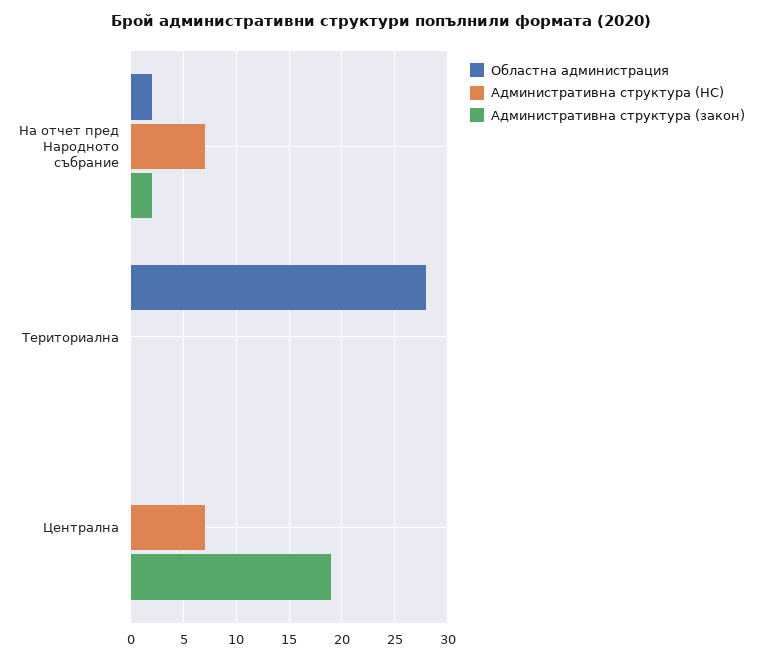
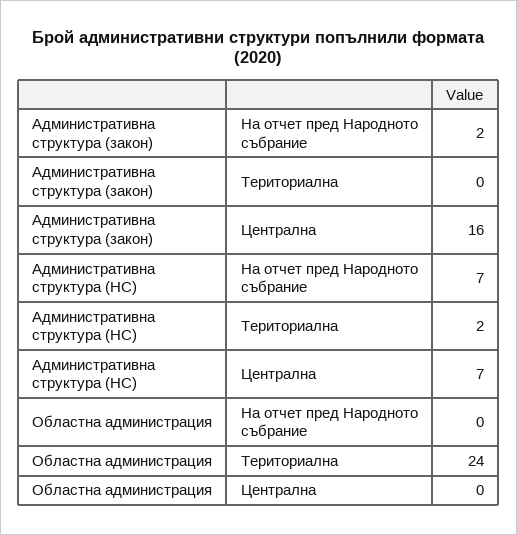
Областна администрация, На отчет пред Народното събрание: 2 -> 0
Областна администрация, Териториална: 28 -> 24
Административна структура (НС), Териториална: 0 -> 2
Административна структура (закон), Централна: 19 -> 16

